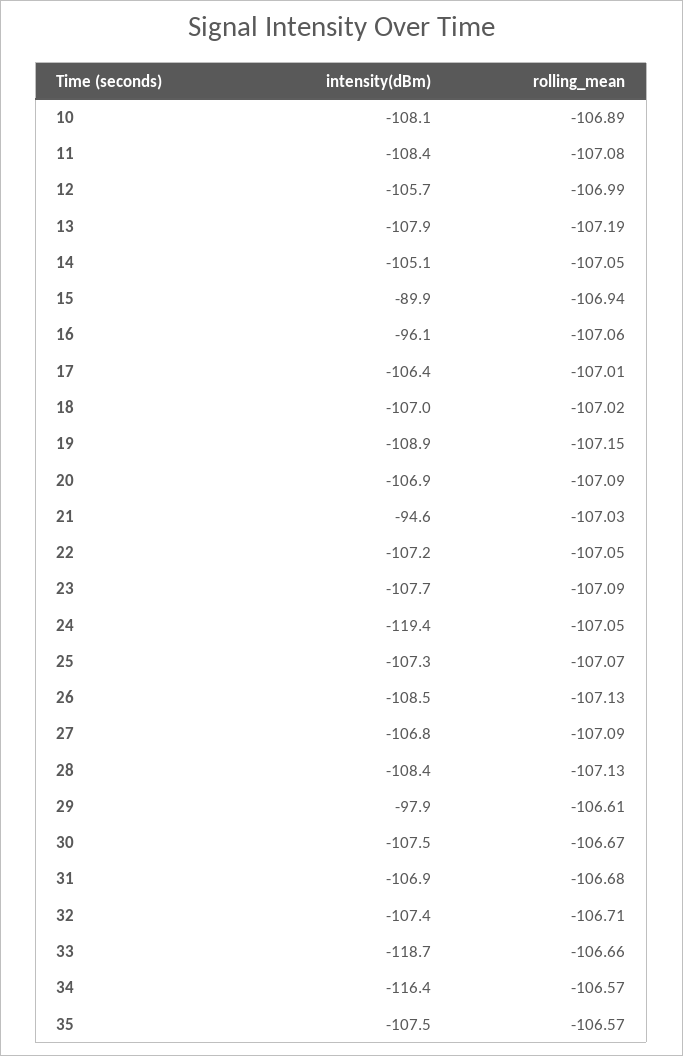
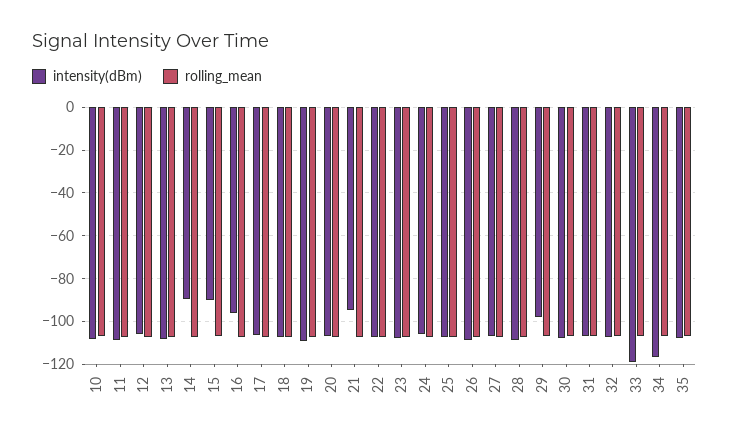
intensity(dBm), 14: -105.1 -> -90
intensity(dBm), 24: -119.4 -> -105

